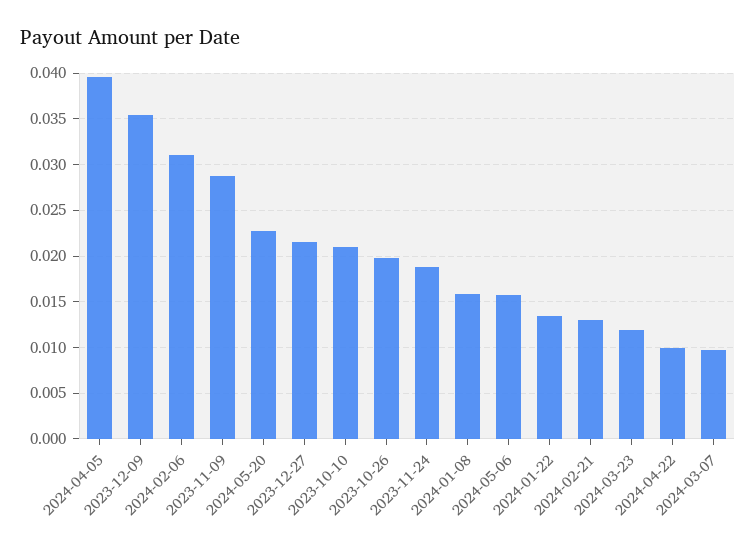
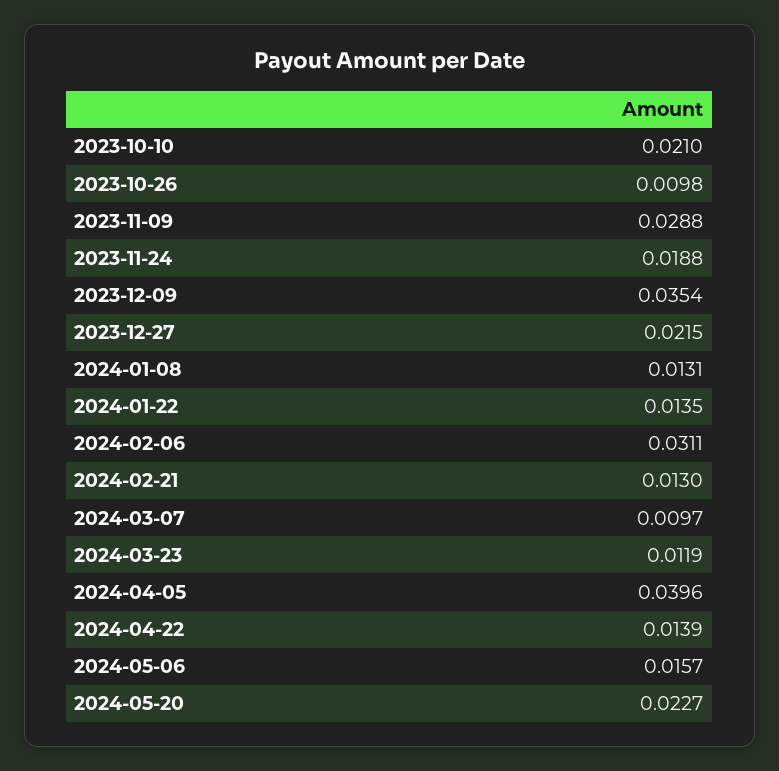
2023-10-26: 0.02 -> 0.0098
2024-01-08: 0.016 -> 0.0131
2024-04-22: 0.01 -> 0.0139

